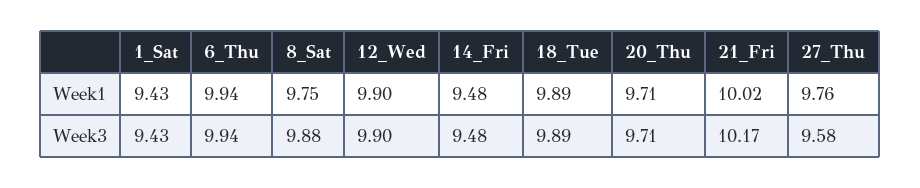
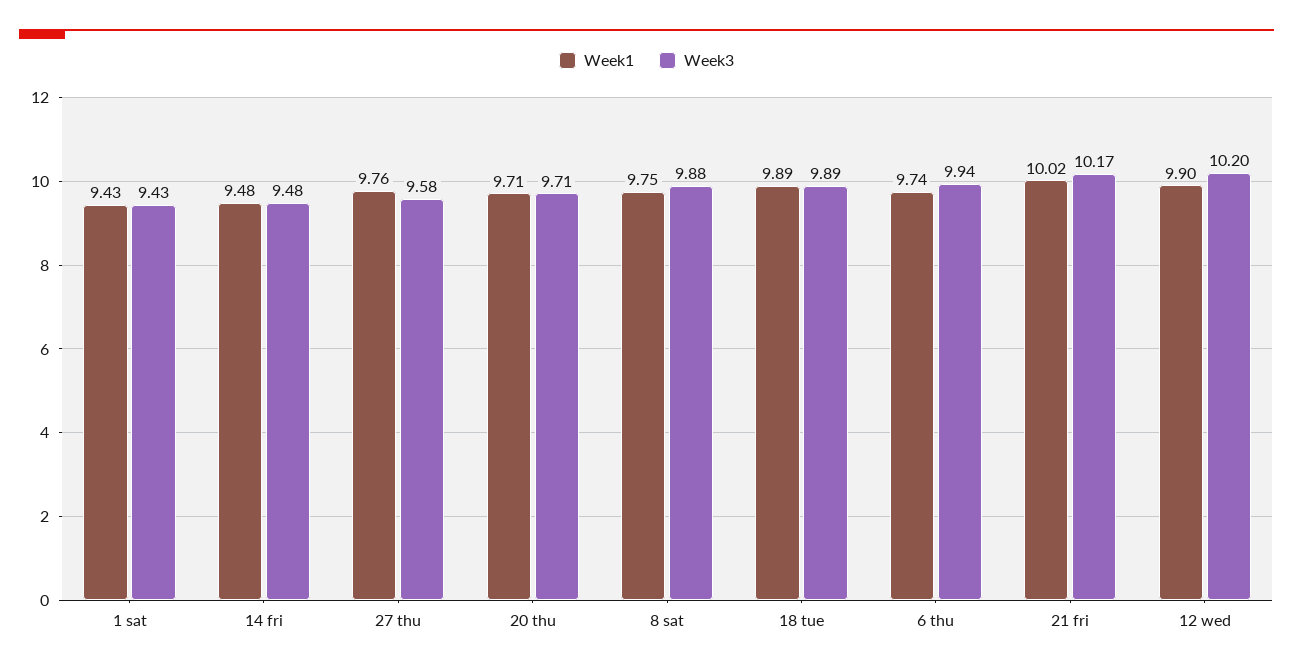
Week1, 6_Thu: 9.94 -> 9.74
Week3, 12_Wed: 9.9 -> 10.2

